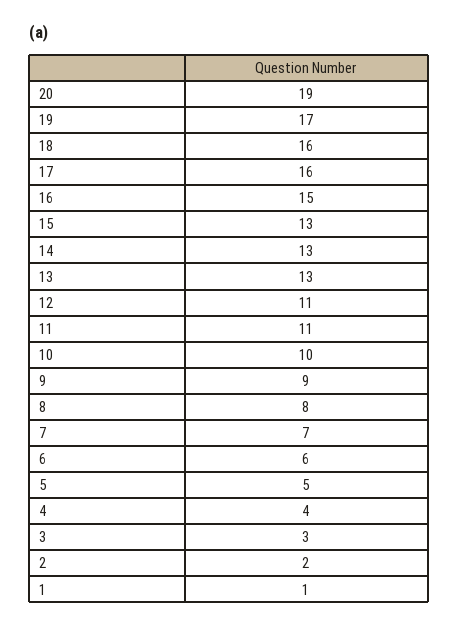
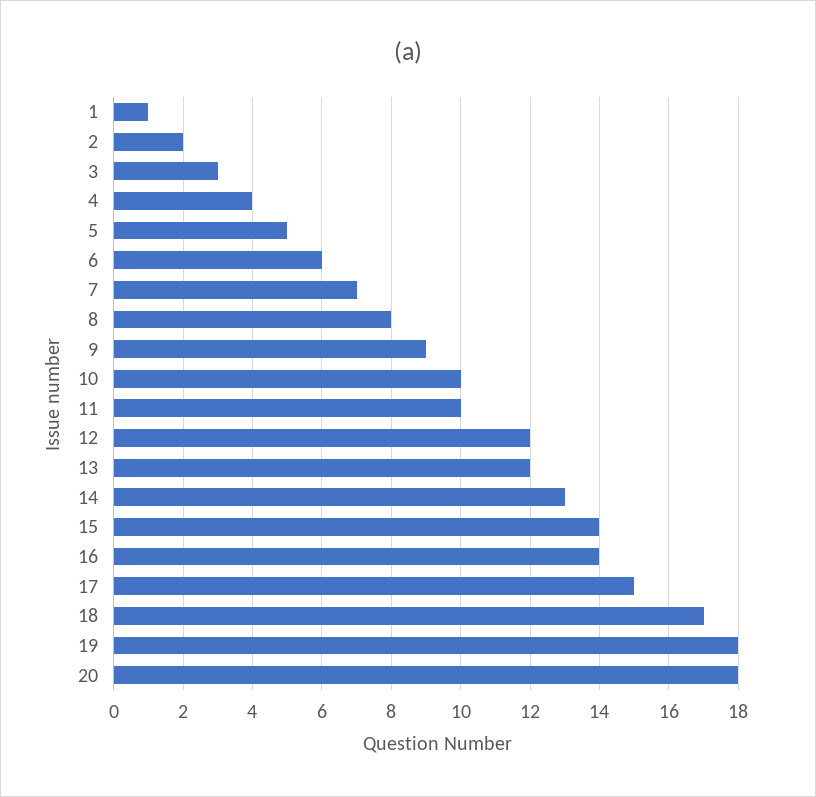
20: 19 -> 18
19: 17 -> 18
18: 16 -> 17
17: 16 -> 15
16: 15 -> 14
15: 13 -> 14
13: 13 -> 12
12: 11 -> 12
11: 11 -> 10

